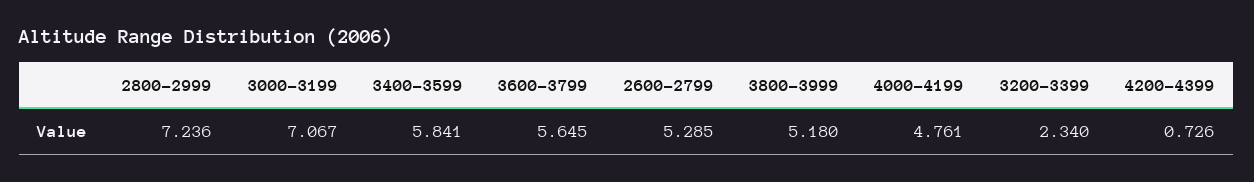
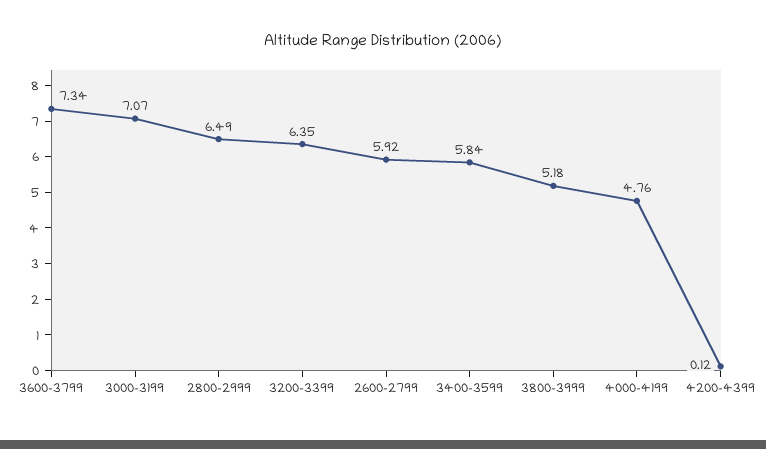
2800-2999: 7.236 -> 6.49
3600-3799: 5.645 -> 7.34
2600-2799: 5.285 -> 5.92
3200-3399: 2.34 -> 6.35
4200-4399: 0.726 -> 0.12

